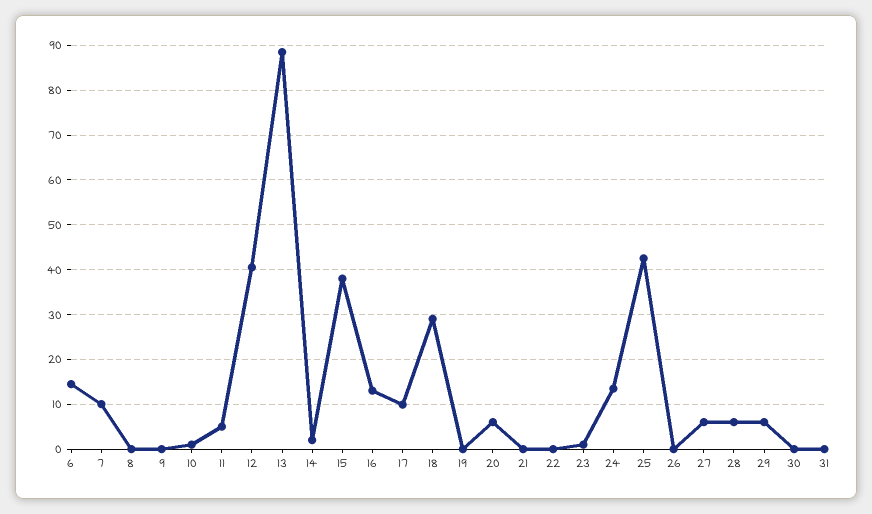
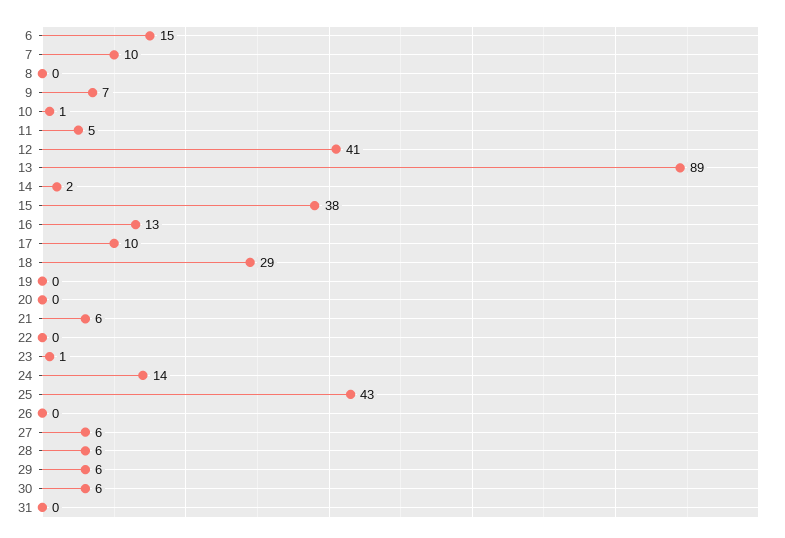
9: 0 -> 7
20: 6 -> 0
21: 0 -> 6
30: 0 -> 6

